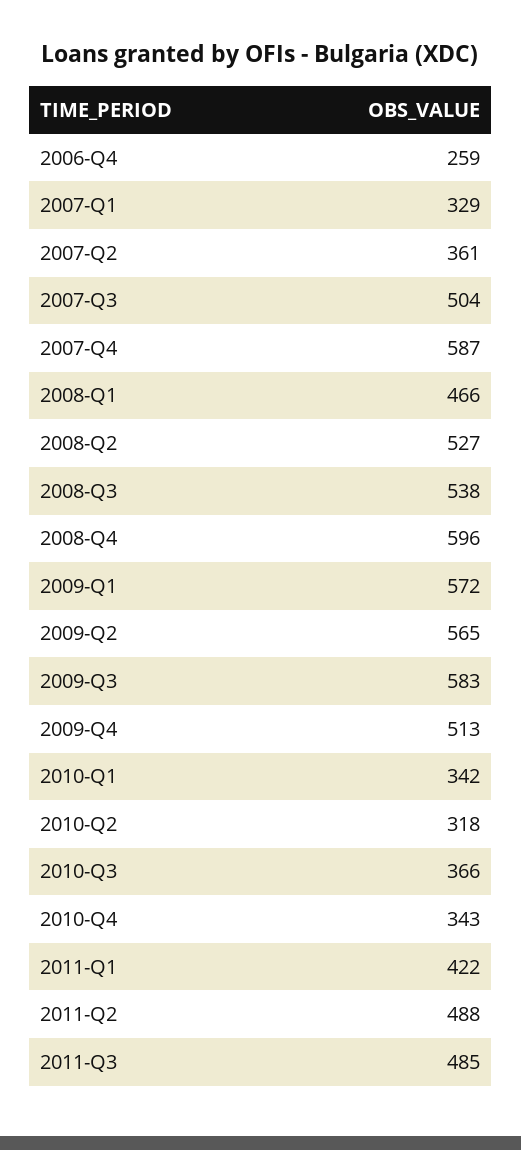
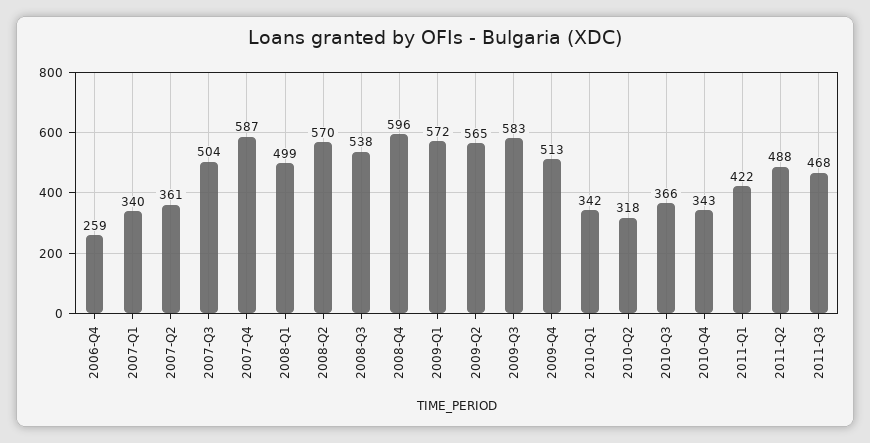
2007-Q1: 329 -> 340
2008-Q1: 466 -> 499
2008-Q2: 527 -> 570
2011-Q3: 485 -> 468

